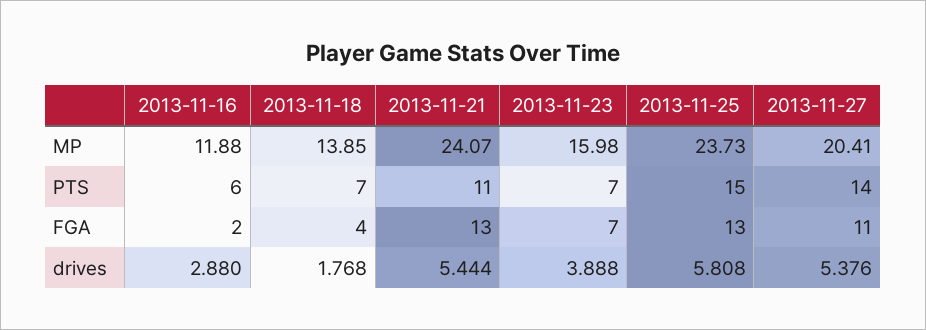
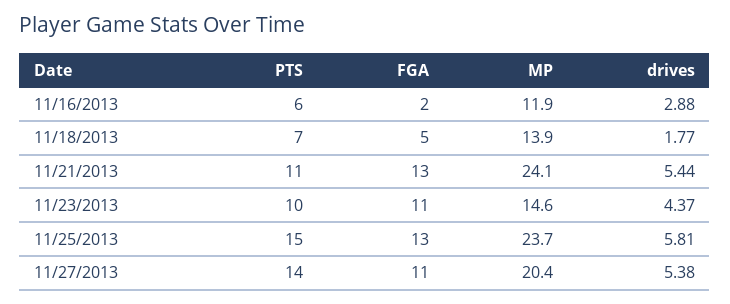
2013-11-23, MP: 15.98 -> 14.6
2013-11-23, PTS: 7 -> 10
2013-11-18, FGA: 4 -> 5
2013-11-23, FGA: 7 -> 11
2013-11-23, drives: 3.888 -> 4.37

